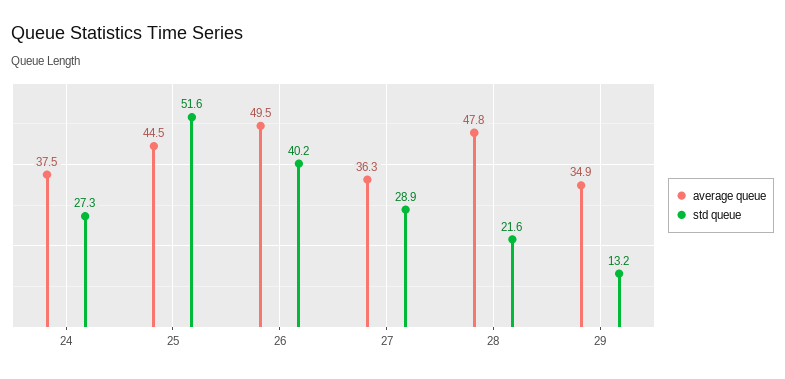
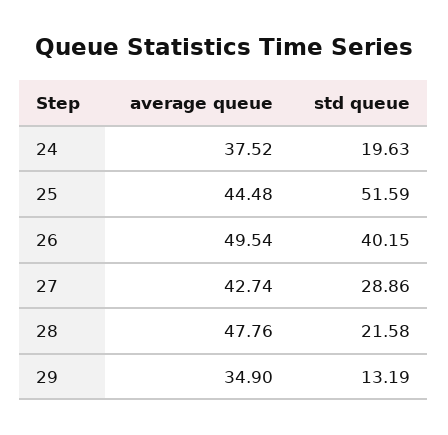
std queue, 24: 27.3 -> 19.63
average queue, 27: 36.3 -> 42.74

